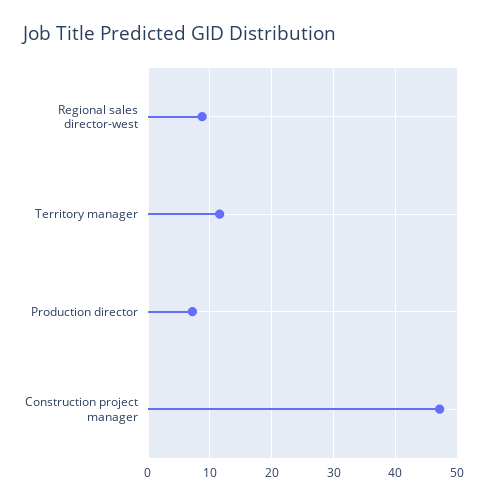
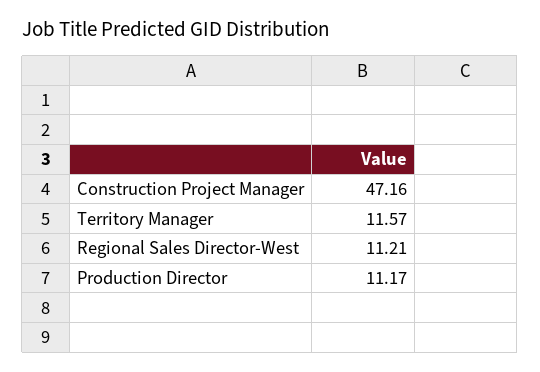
Regional sales director-west: 9 -> 11.21
Production director: 7 -> 11.17

